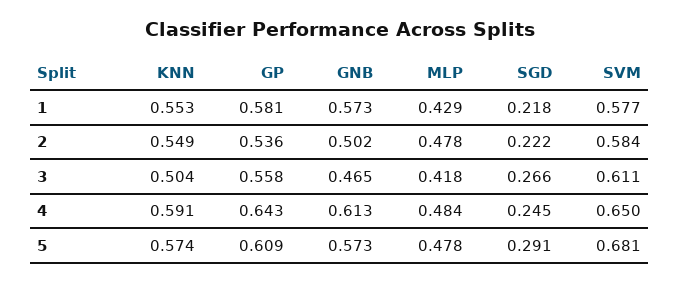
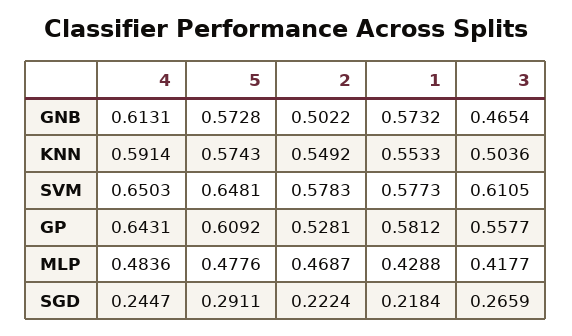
GP, 2: 0.536 -> 0.5281
MLP, 2: 0.478 -> 0.4687
SVM, 2: 0.584 -> 0.5783
SVM, 5: 0.681 -> 0.6481

